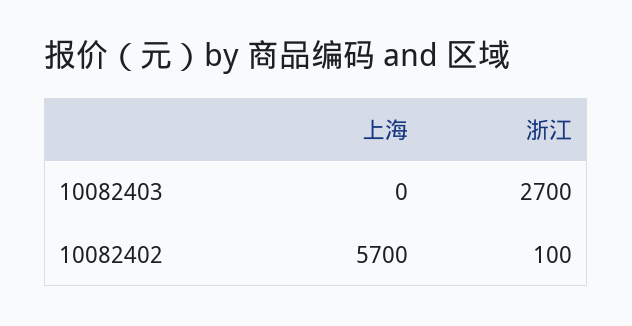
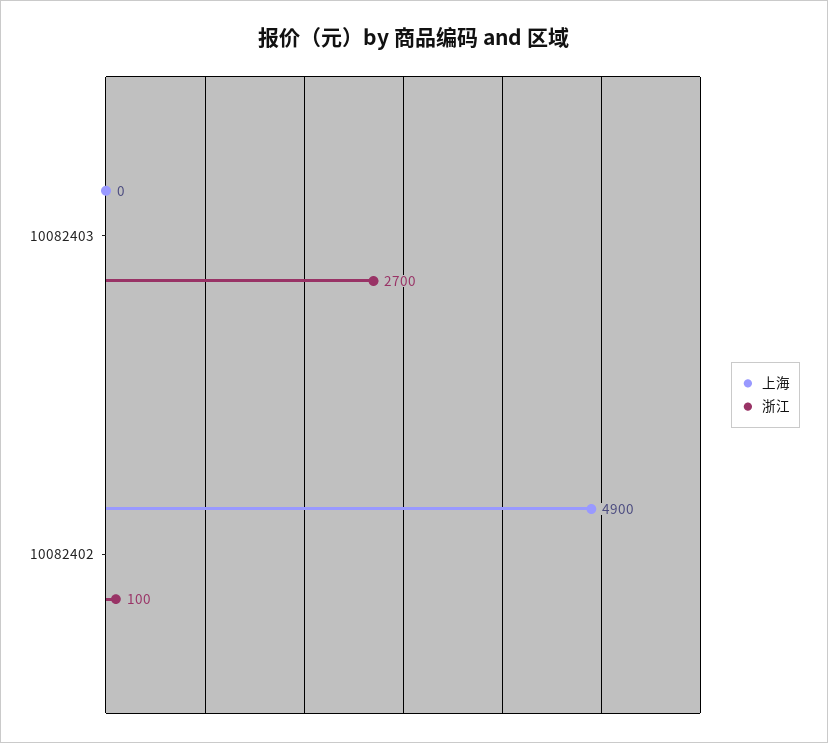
上海, 10082402: 5700 -> 4900

